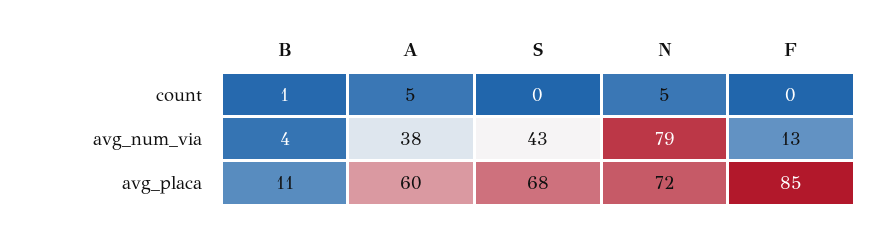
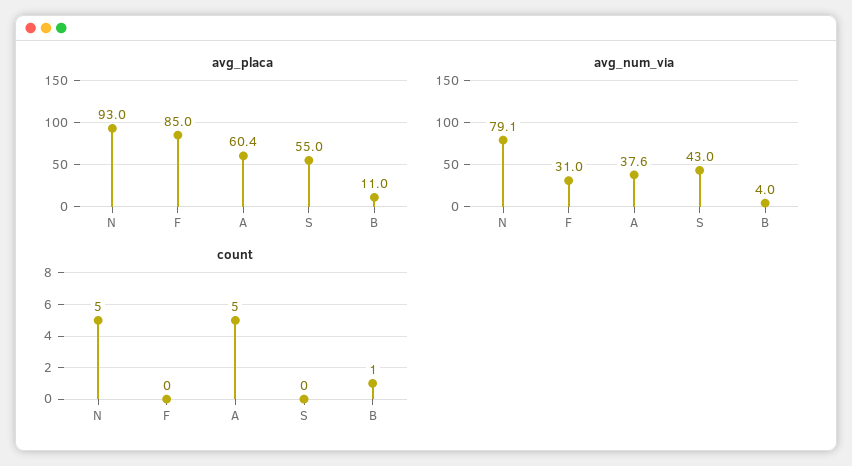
avg_num_via, F: 13 -> 31
avg_placa, S: 68 -> 55
avg_placa, N: 72 -> 93

